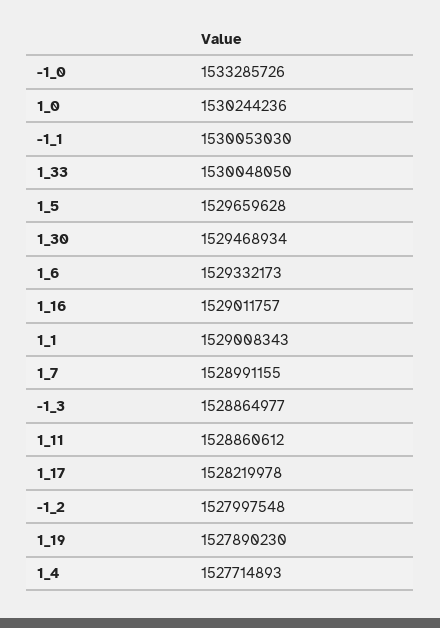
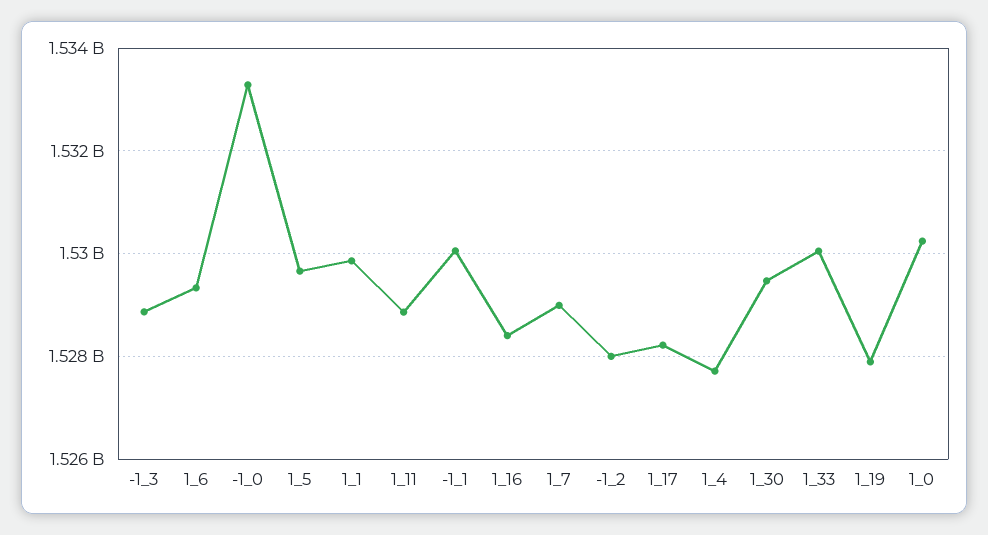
1_16: 1529011757 -> 1528400000
1_1: 1529008343 -> 1529800000

